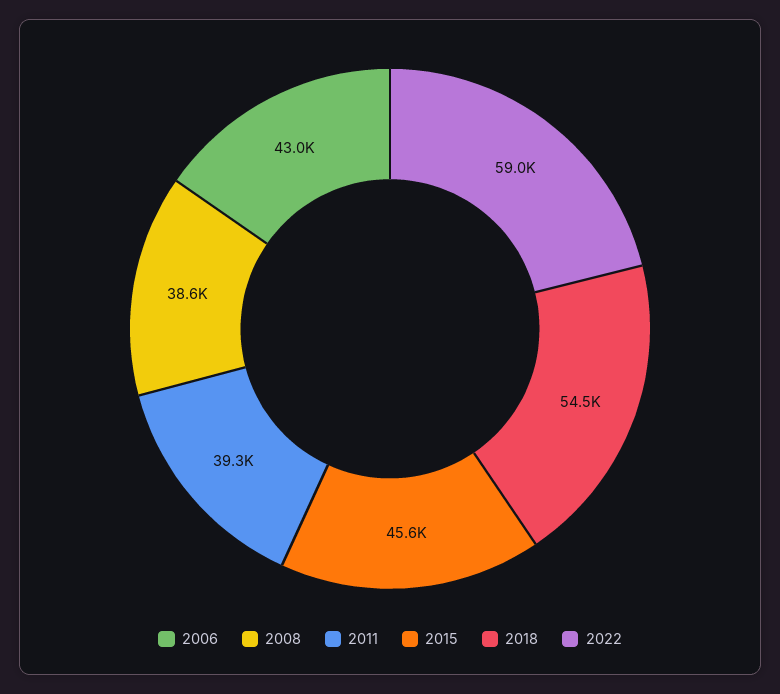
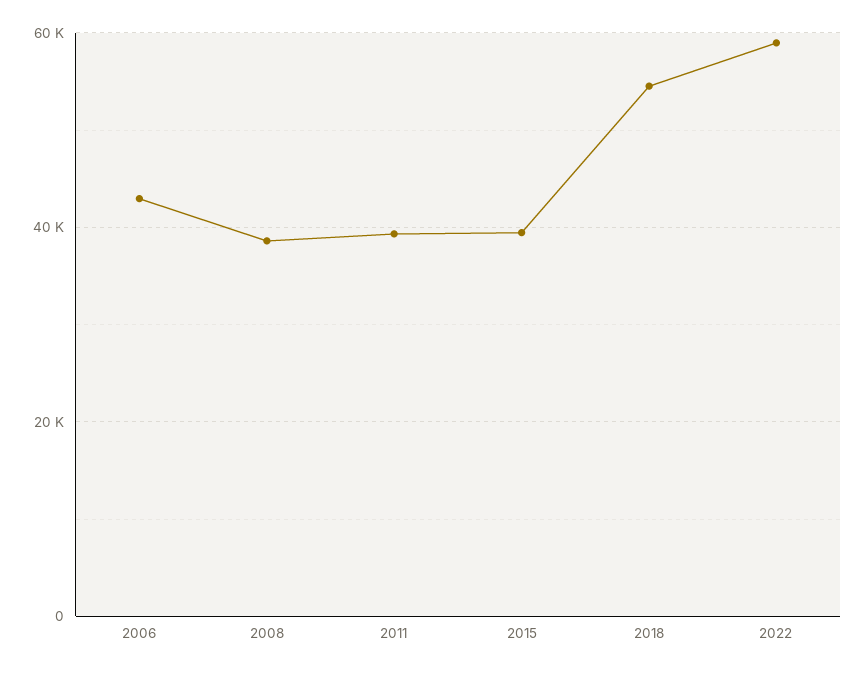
2015: 45600 -> 40000

